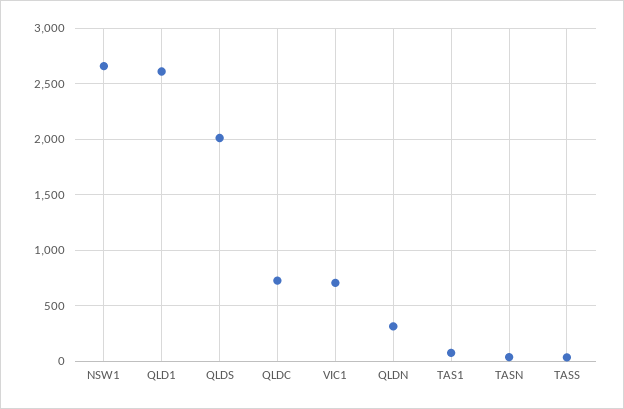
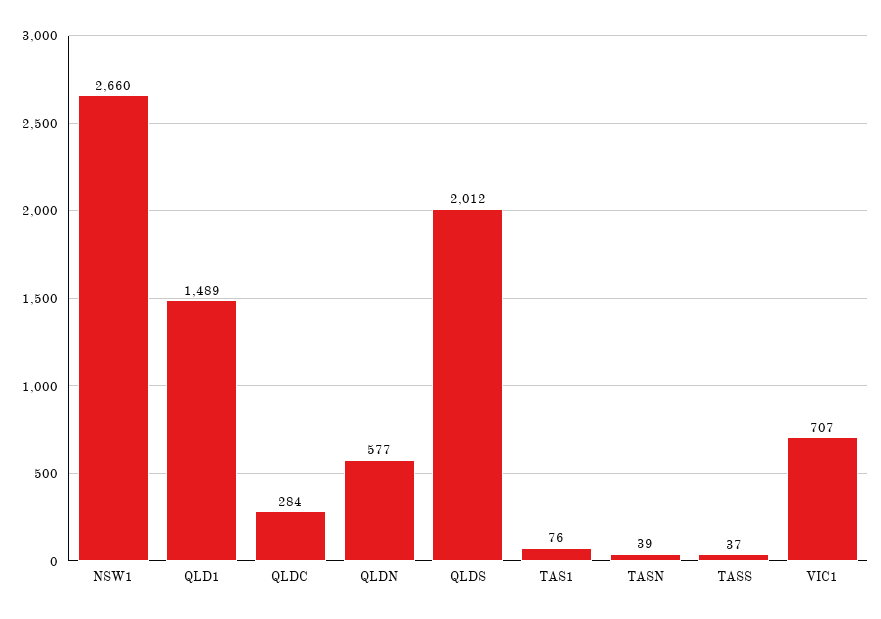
QLD1: 2600 -> 1489
QLDC: 700 -> 284
QLDN: 300 -> 577

